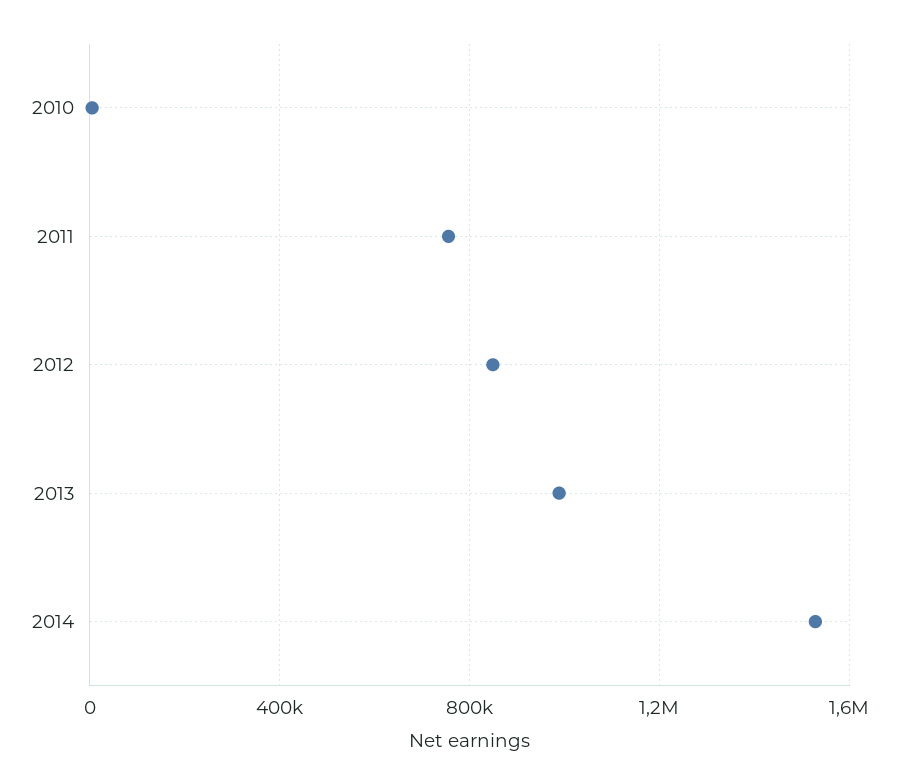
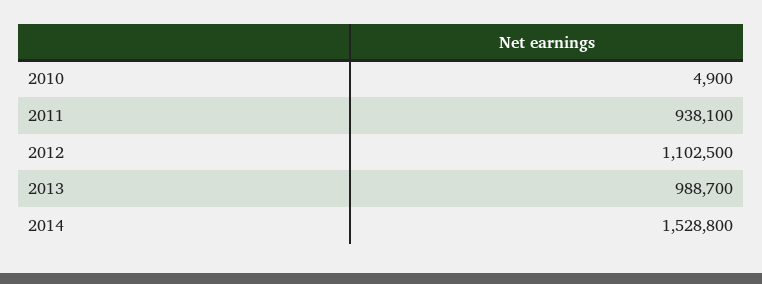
2011: 750000 -> 938100
2012: 850000 -> 1102500

